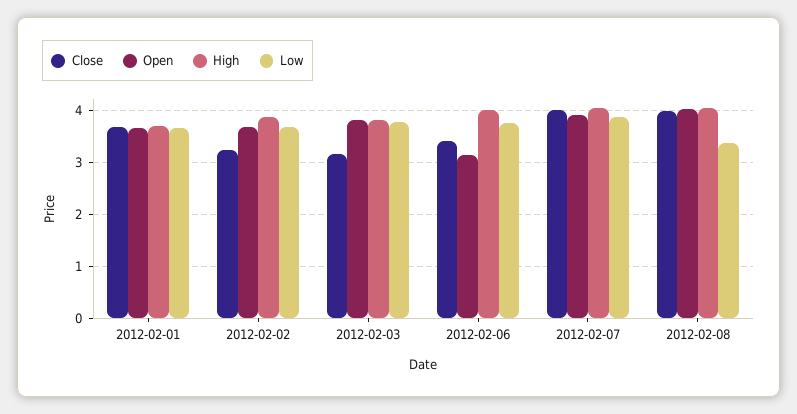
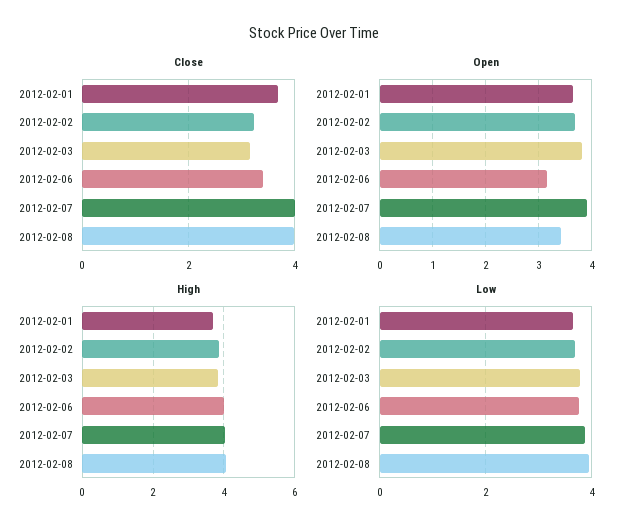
Open, 2012-02-08: 4 -> 3.4
Low, 2012-02-08: 3.4 -> 4

